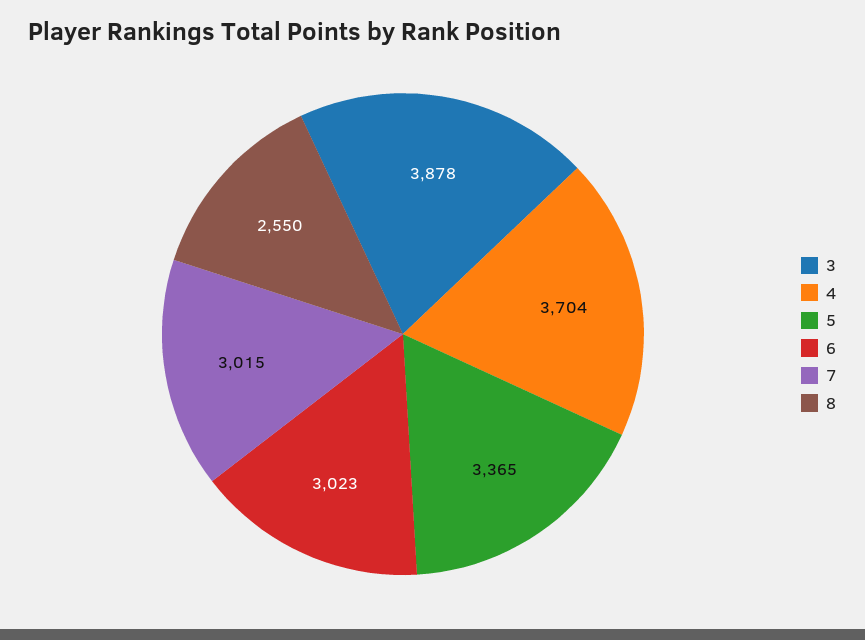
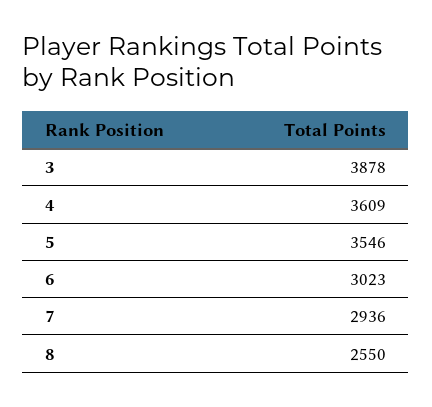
4: 3704 -> 3609
5: 3365 -> 3546
7: 3015 -> 2936

